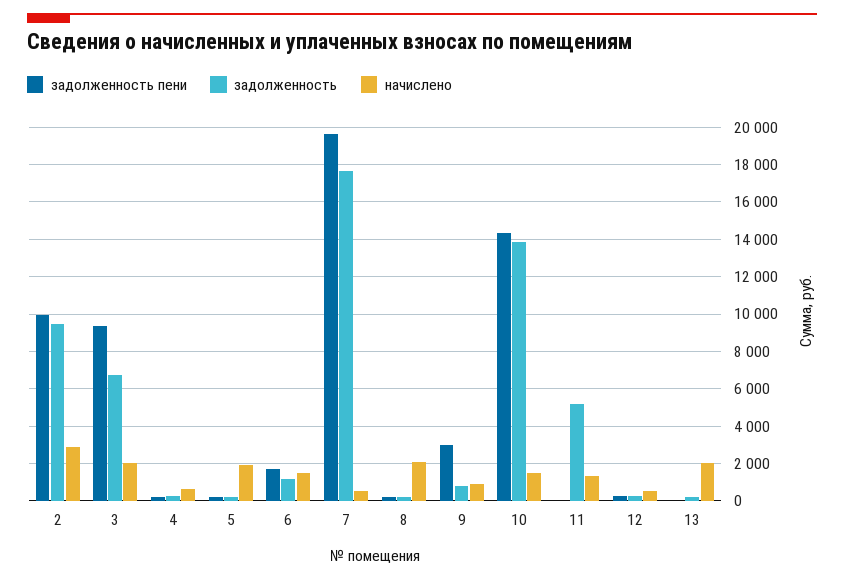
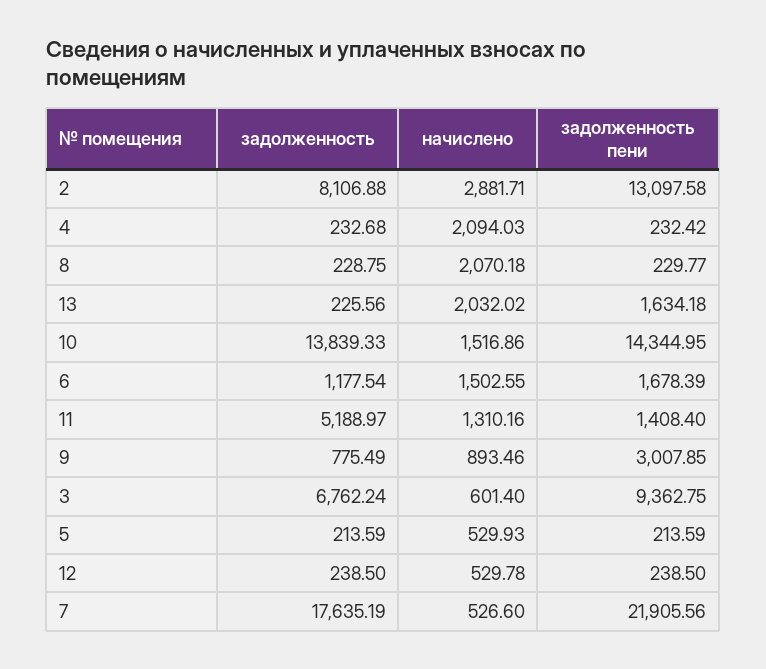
задолженность пени, 2: 10000 -> 13097.58
задолженность, 2: 9500 -> 8106.88
начислено, 3: 2000 -> 601.4
начислено, 4: 500 -> 2094.03
начислено, 5: 2000 -> 529.93
задолженность пени, 7: 19500 -> 21905.56
задолженность пени, 11: 0 -> 1408.4
задолженность пени, 13: 0 -> 1634.18

